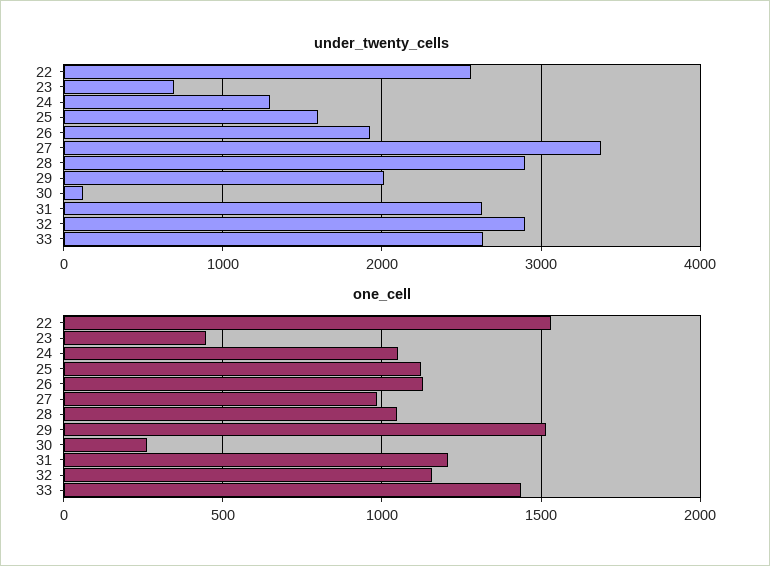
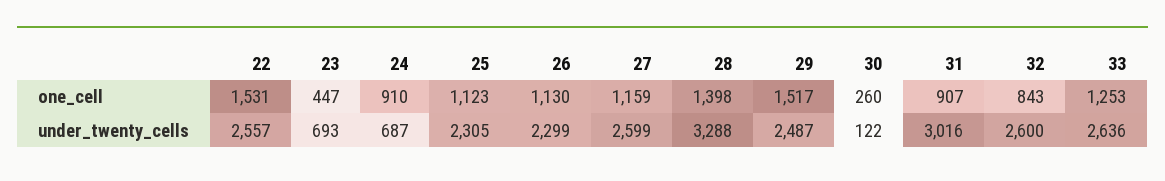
under_twenty_cells, 24: 1300 -> 687
under_twenty_cells, 25: 1600 -> 2305
under_twenty_cells, 26: 1900 -> 2299
under_twenty_cells, 27: 3400 -> 2599
under_twenty_cells, 28: 2900 -> 3288
under_twenty_cells, 29: 2000 -> 2487
under_twenty_cells, 31: 2600 -> 3016
under_twenty_cells, 32: 2900 -> 2600
one_cell, 24: 1050 -> 910
one_cell, 27: 1000 -> 1159
one_cell, 28: 1050 -> 1398
one_cell, 31: 1200 -> 907
one_cell, 32: 1150 -> 843
one_cell, 33: 1450 -> 1253

